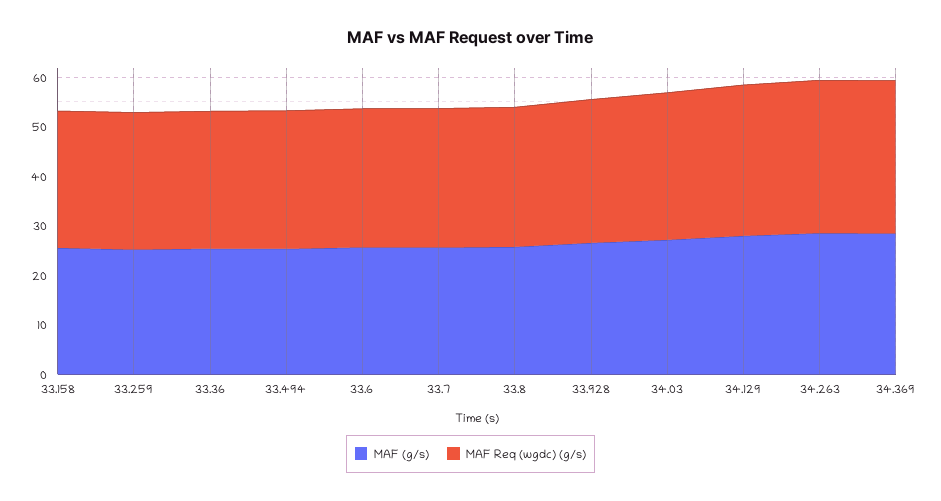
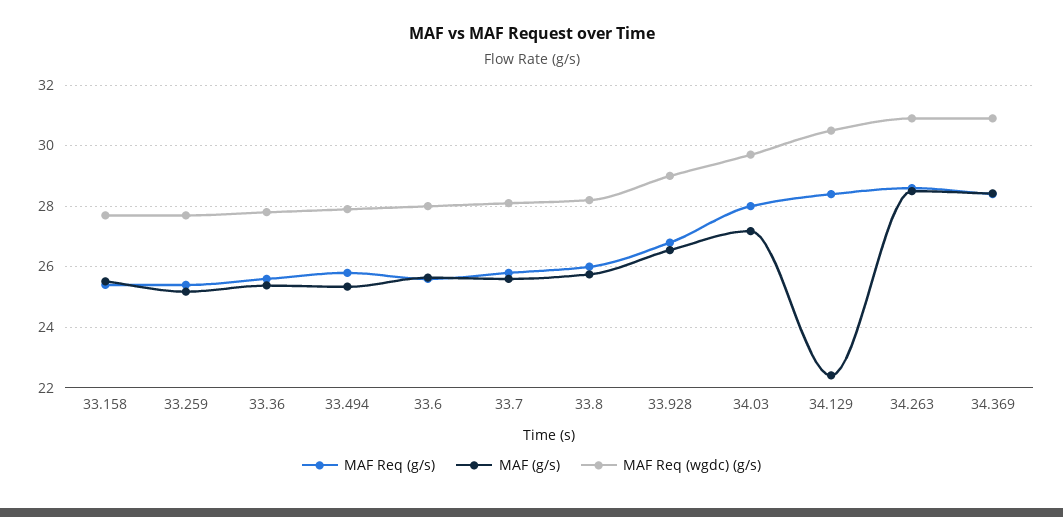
MAF (g/s), 34.129: 28 -> 22.4
MAF Req (g/s), 33.158: none -> 25.4
MAF Req (g/s), 33.259: none -> 25.4
MAF Req (g/s), 33.36: none -> 25.6
MAF Req (g/s), 33.494: none -> 25.8
MAF Req (g/s), 33.6: none -> 25.6
MAF Req (g/s), 33.7: none -> 25.8
MAF Req (g/s), 33.8: none -> 26
MAF Req (g/s), 33.928: none -> 26.8
MAF Req (g/s), 34.03: none -> 28
MAF Req (g/s), 34.129: none -> 28.4
MAF Req (g/s), 34.263: none -> 28.6
MAF Req (g/s), 34.369: none -> 28.4

